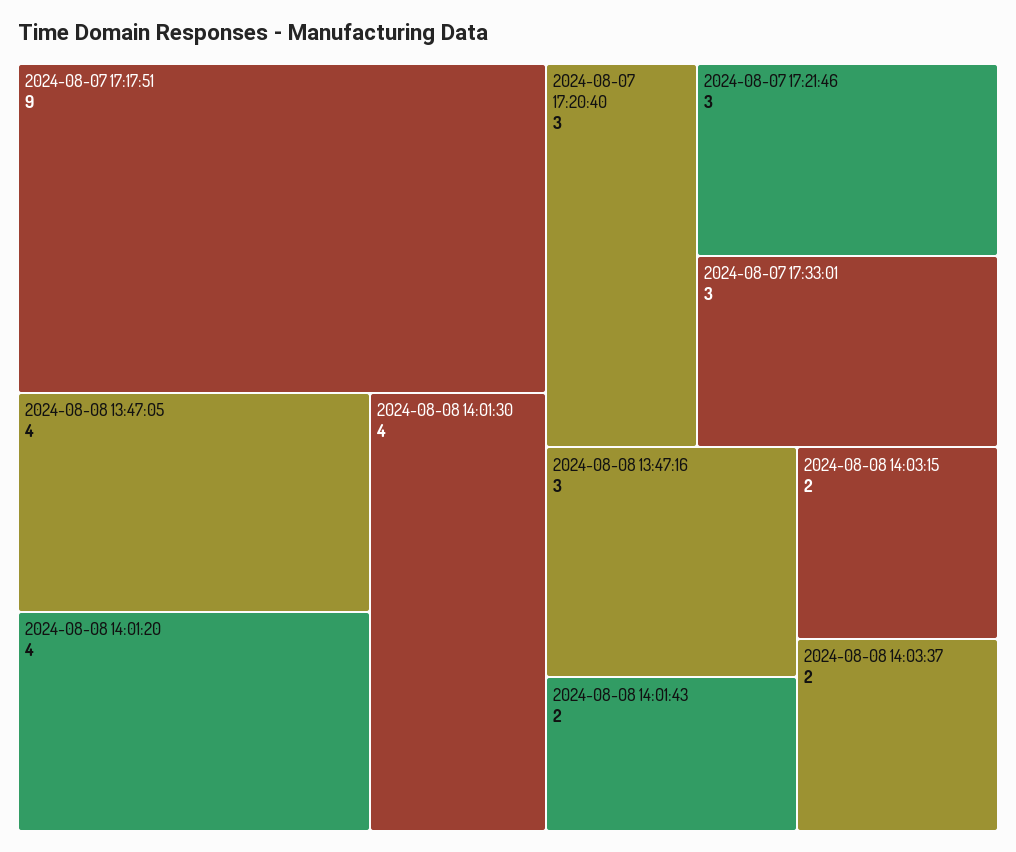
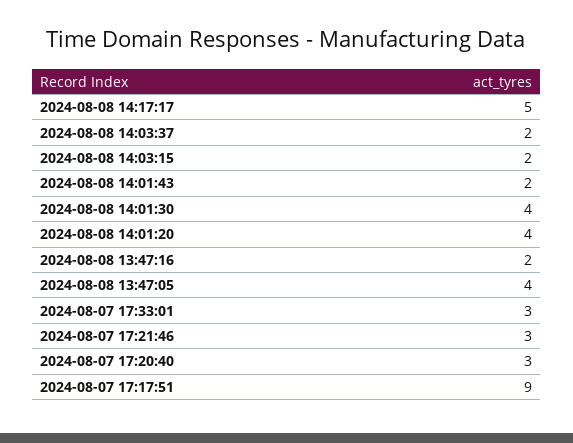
2024-08-08 13:47:16: 3 -> 2
2024-08-08 14:17:17: none -> 5

